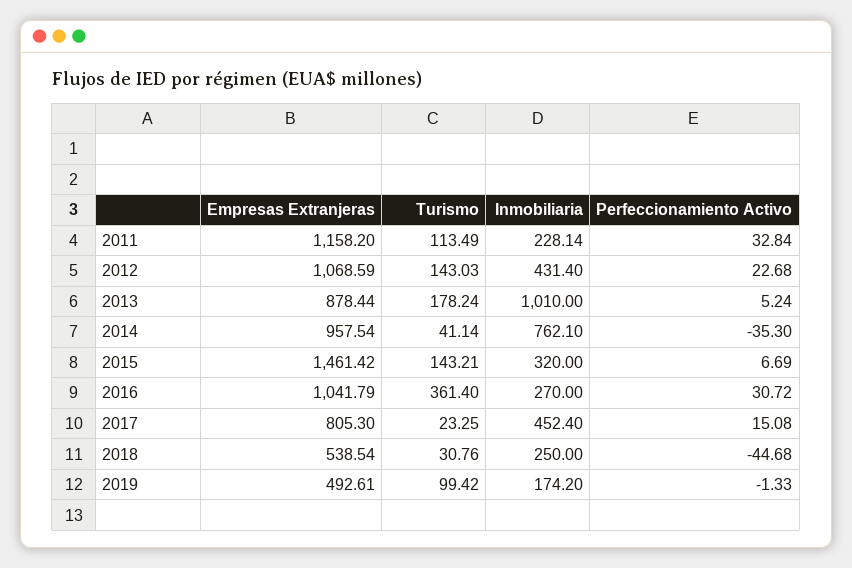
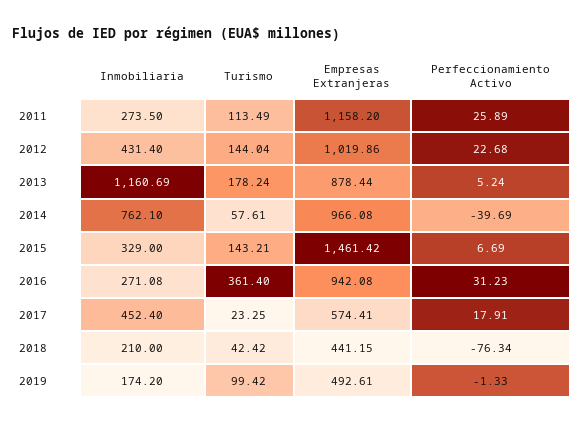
Inmobiliaria, 2011: 228.14 -> 273.5
Perfeccionamiento Activo, 2011: 32.84 -> 25.89
Empresas Extranjeras, 2012: 1068.59 -> 1019.86
Turismo, 2012: 143.03 -> 144.04
Inmobiliaria, 2013: 1010 -> 1160.69
Empresas Extranjeras, 2014: 957.54 -> 966.08
Turismo, 2014: 41.14 -> 57.61
Perfeccionamiento Activo, 2014: -35.3 -> -39.69
Inmobiliaria, 2015: 320 -> 329
Empresas Extranjeras, 2016: 1041.79 -> 942.08
Inmobiliaria, 2016: 270 -> 271.08
Perfeccionamiento Activo, 2016: 30.72 -> 31.23
Empresas Extranjeras, 2017: 805.3 -> 574.41
Perfeccionamiento Activo, 2017: 15.08 -> 17.91
Empresas Extranjeras, 2018: 538.54 -> 441.15
Turismo, 2018: 30.76 -> 42.42
Inmobiliaria, 2018: 250 -> 210
Perfeccionamiento Activo, 2018: -44.68 -> -76.34

